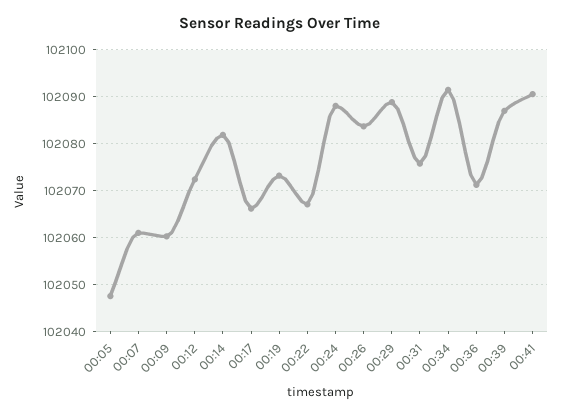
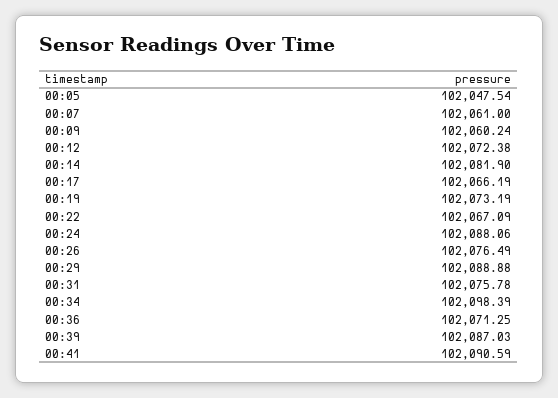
00:26: 102084 -> 102076.49
00:34: 102092 -> 102098.39

